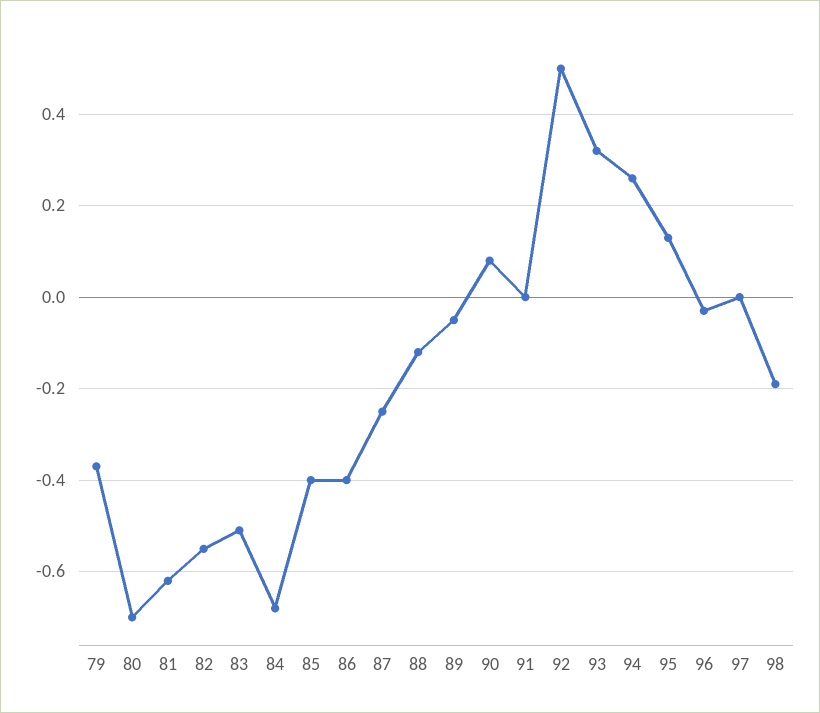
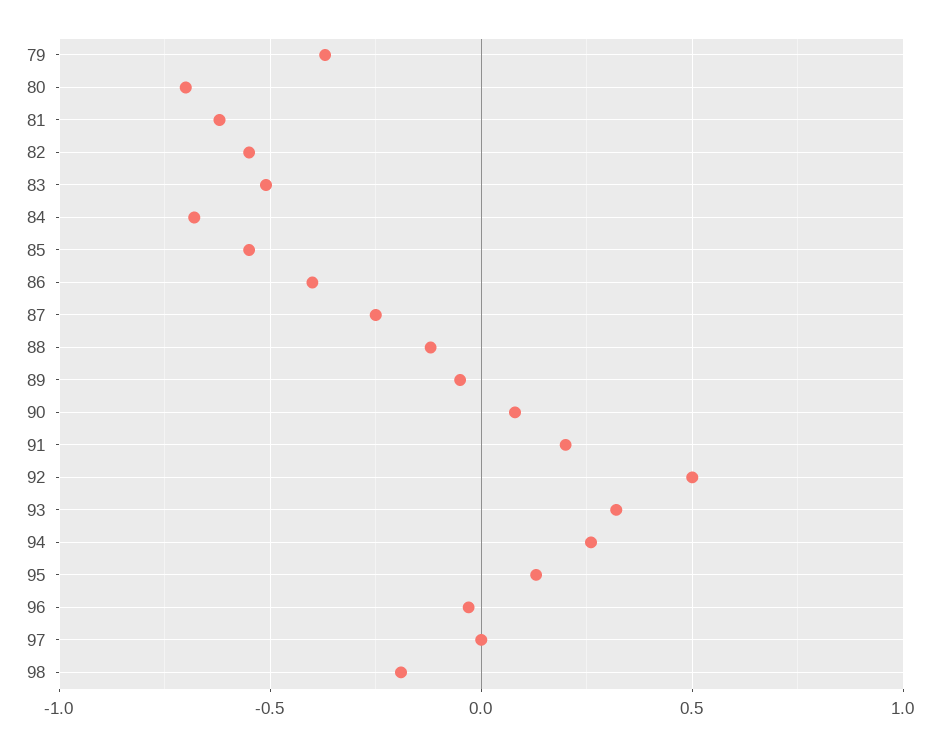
85: -0.4 -> -0.55
91: 0 -> 0.2

